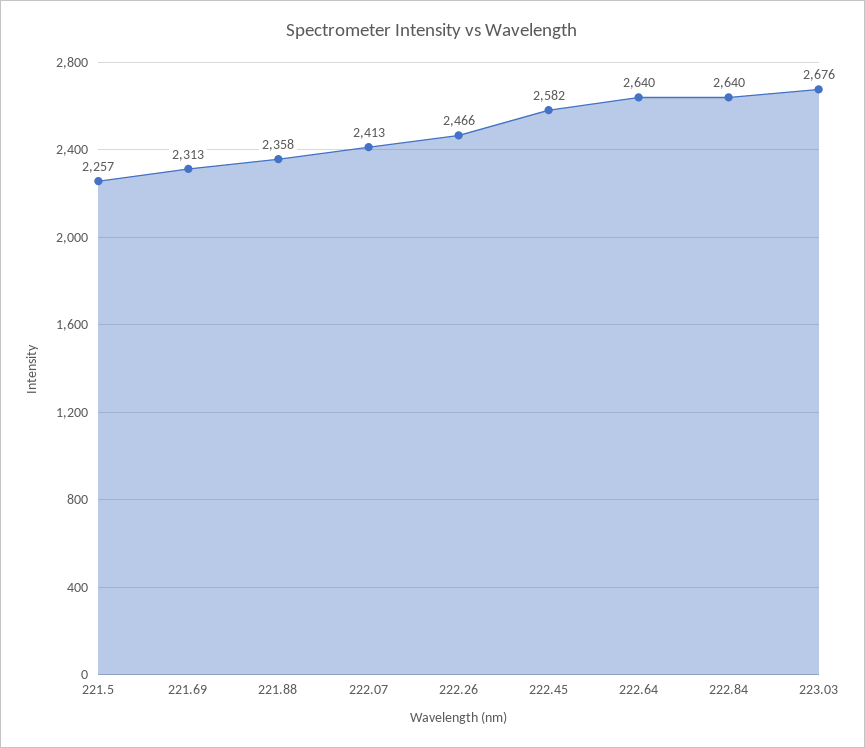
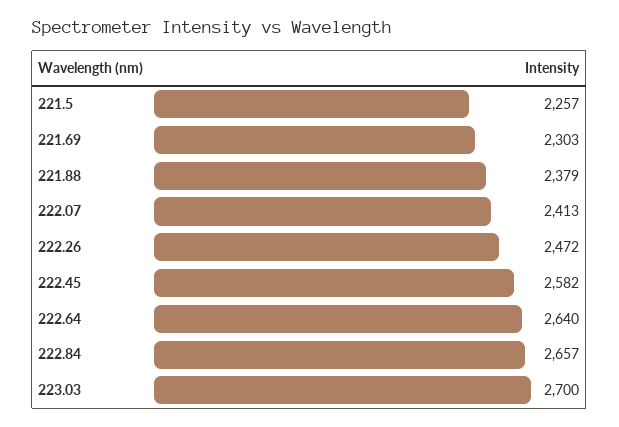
221.69: 2313 -> 2303
221.88: 2358 -> 2379
222.26: 2466 -> 2472
222.84: 2640 -> 2657
223.03: 2676 -> 2700

